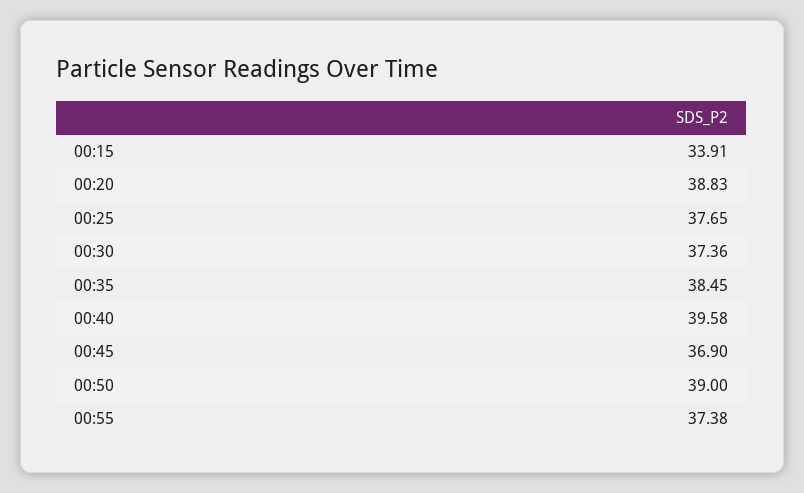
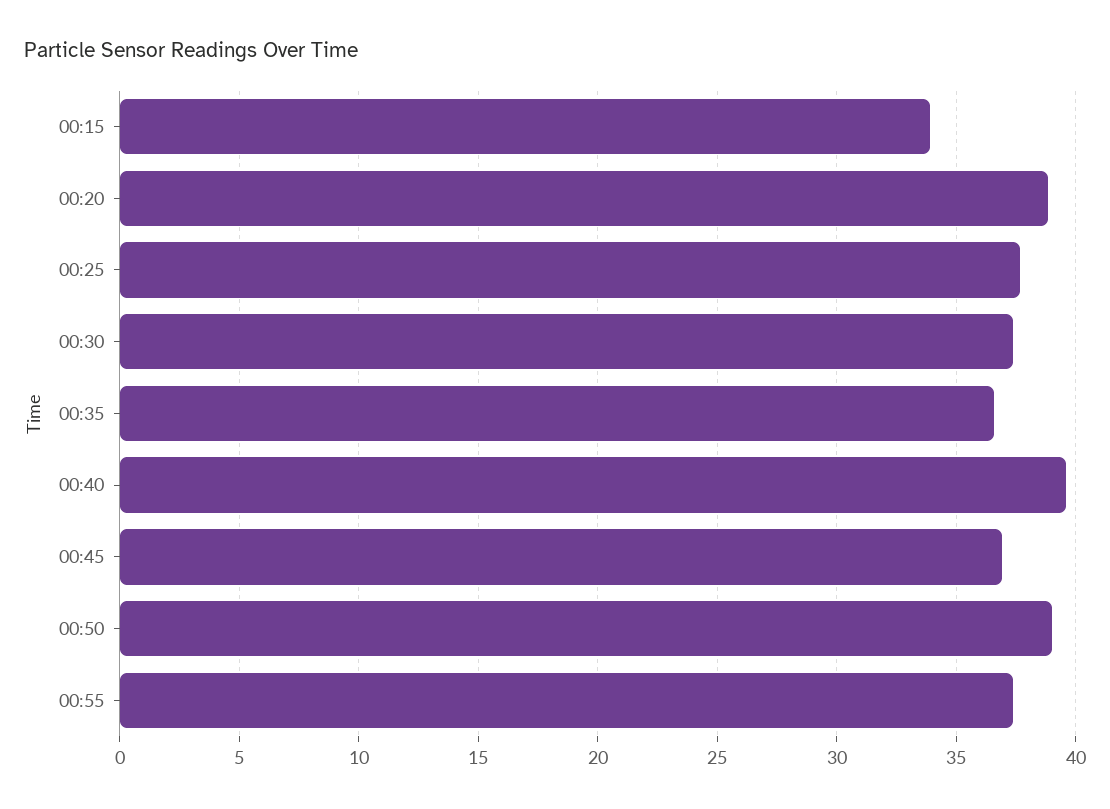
00:35: 38.45 -> 36.5

